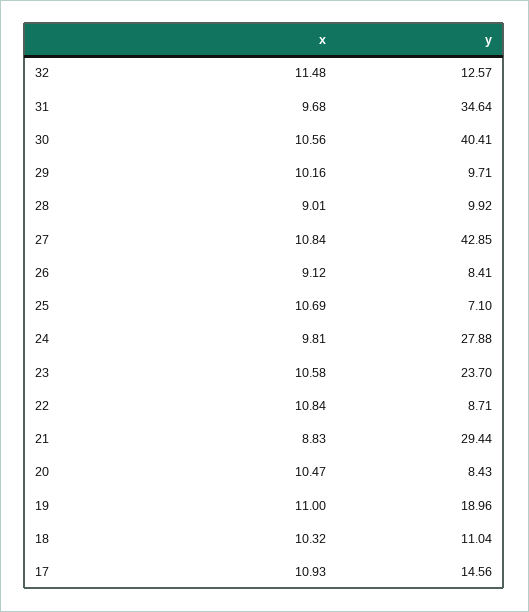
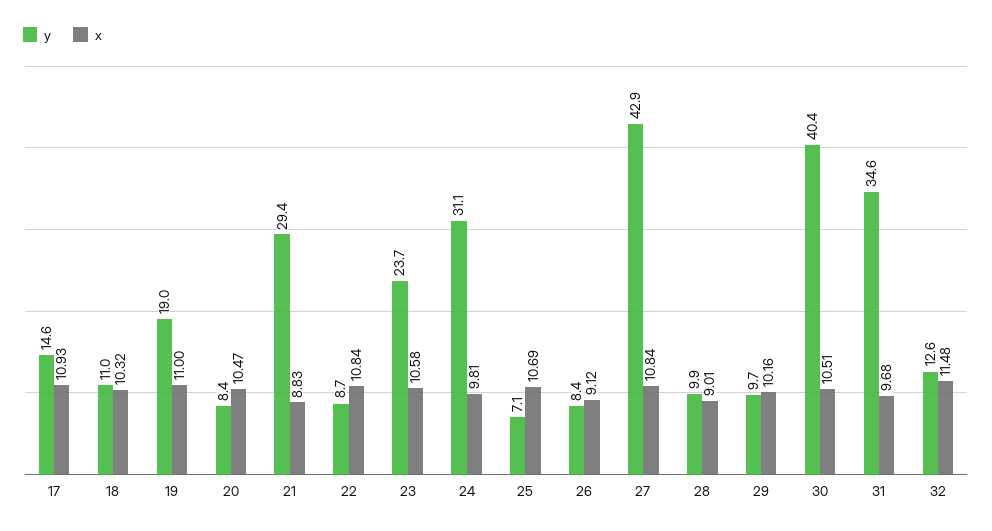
x, 30: 10.56 -> 10.51
y, 24: 27.88 -> 31.1

